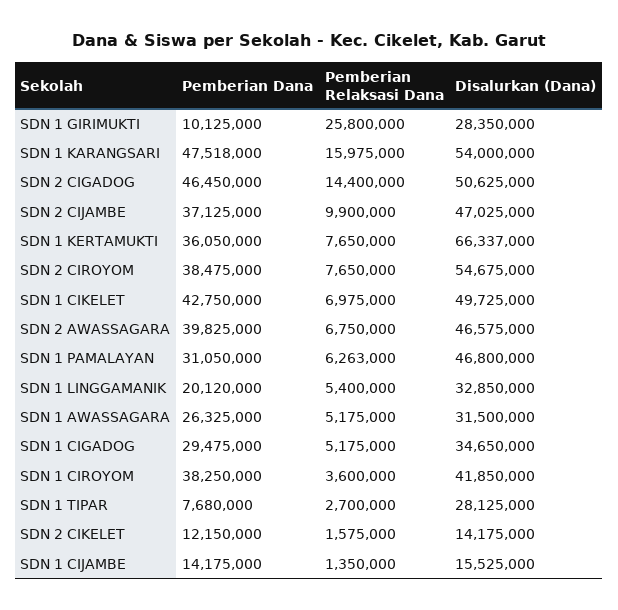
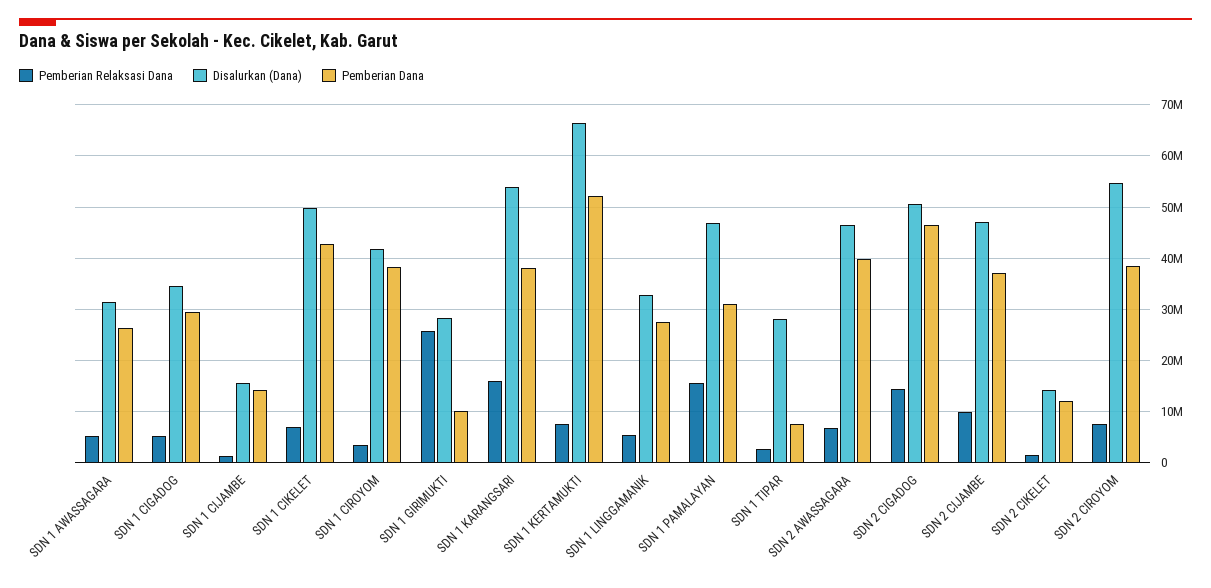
Pemberian Dana, SDN 1 KARANGSARI: 47518000 -> 38000000
Pemberian Dana, SDN 1 KERTAMUKTI: 36050000 -> 52000000
Pemberian Relaksasi Dana, SDN 1 PAMALAYAN: 6263000 -> 16000000
Pemberian Dana, SDN 1 LINGGAMANIK: 20120000 -> 28000000

